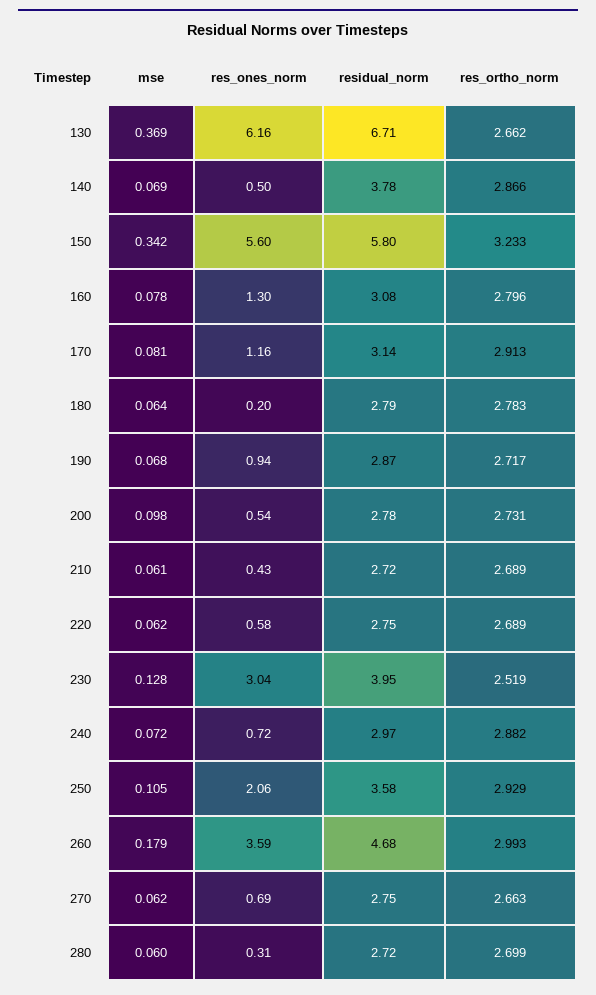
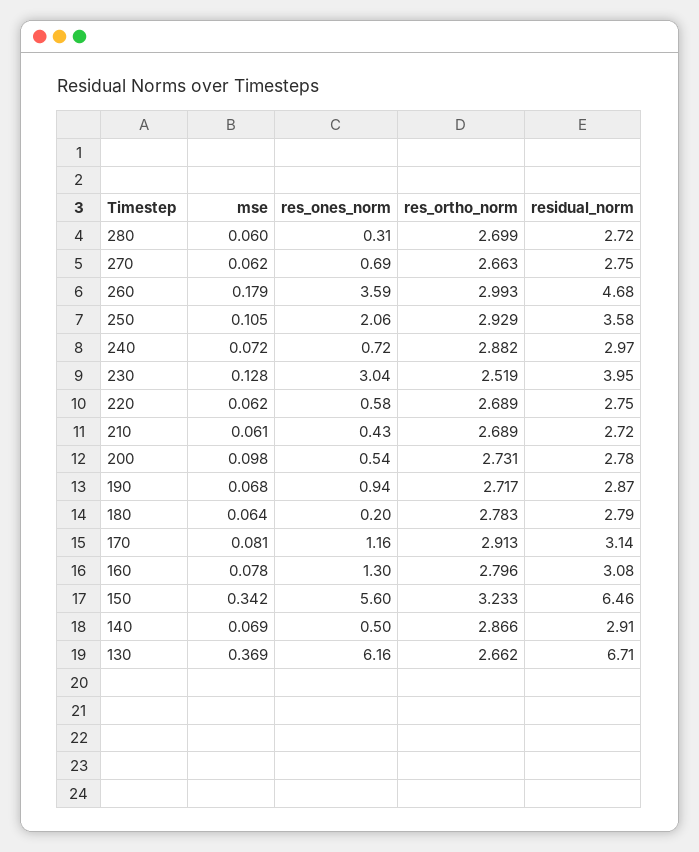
residual_norm, 140: 3.78 -> 2.91
residual_norm, 150: 5.8 -> 6.46

